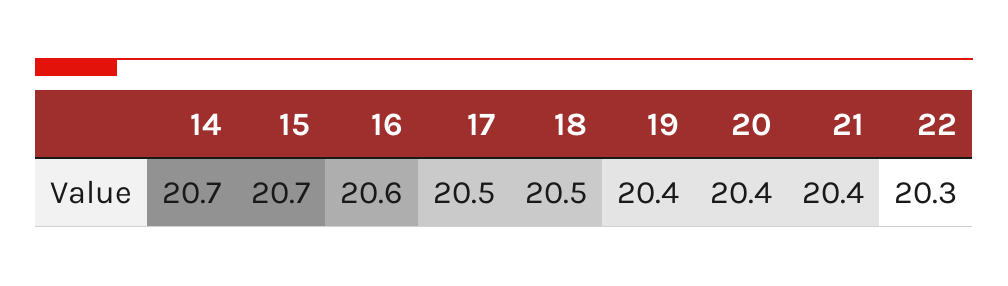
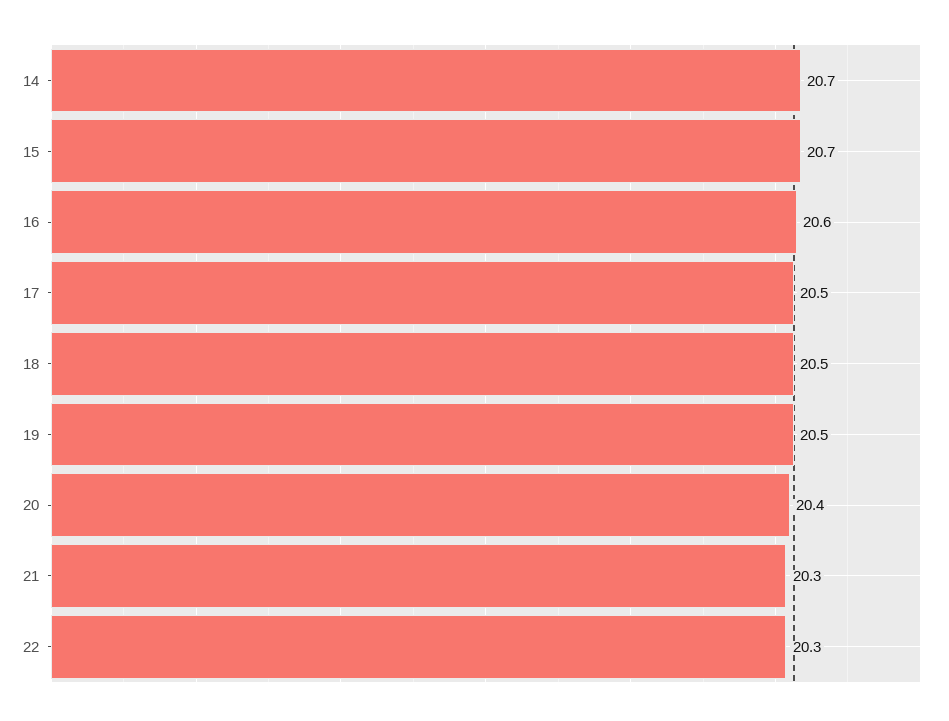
19: 20.4 -> 20.5
21: 20.4 -> 20.3

